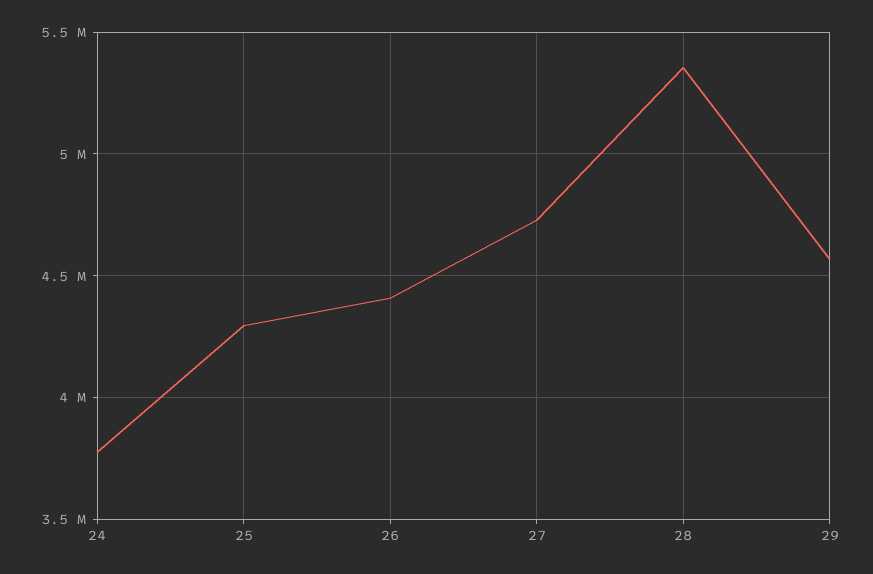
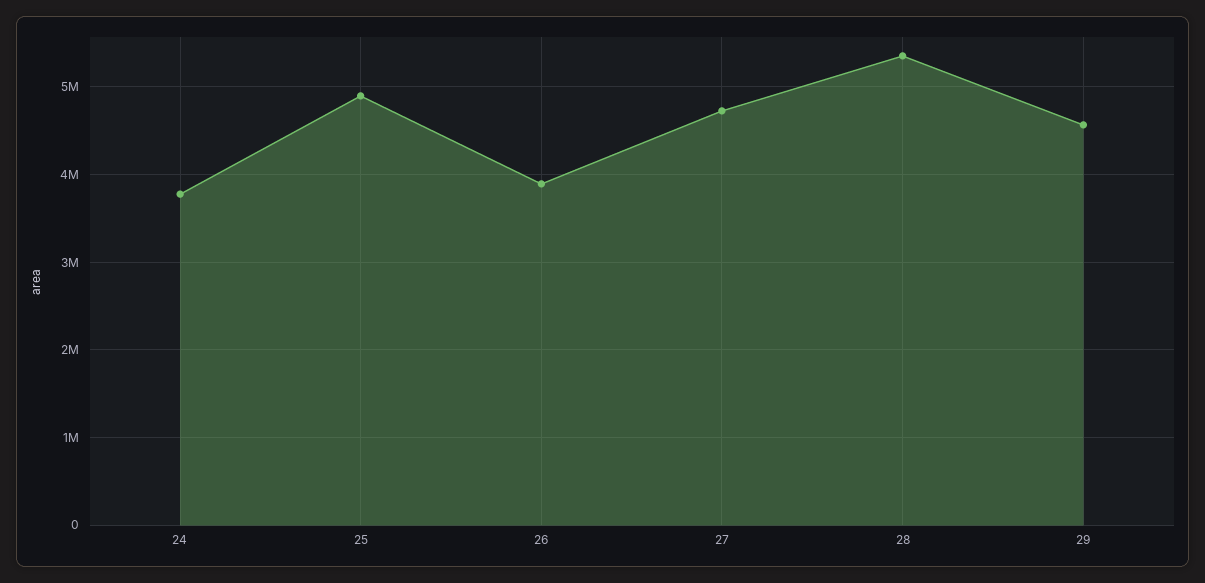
25: 4300000 -> 4900000
26: 4400000 -> 3900000

